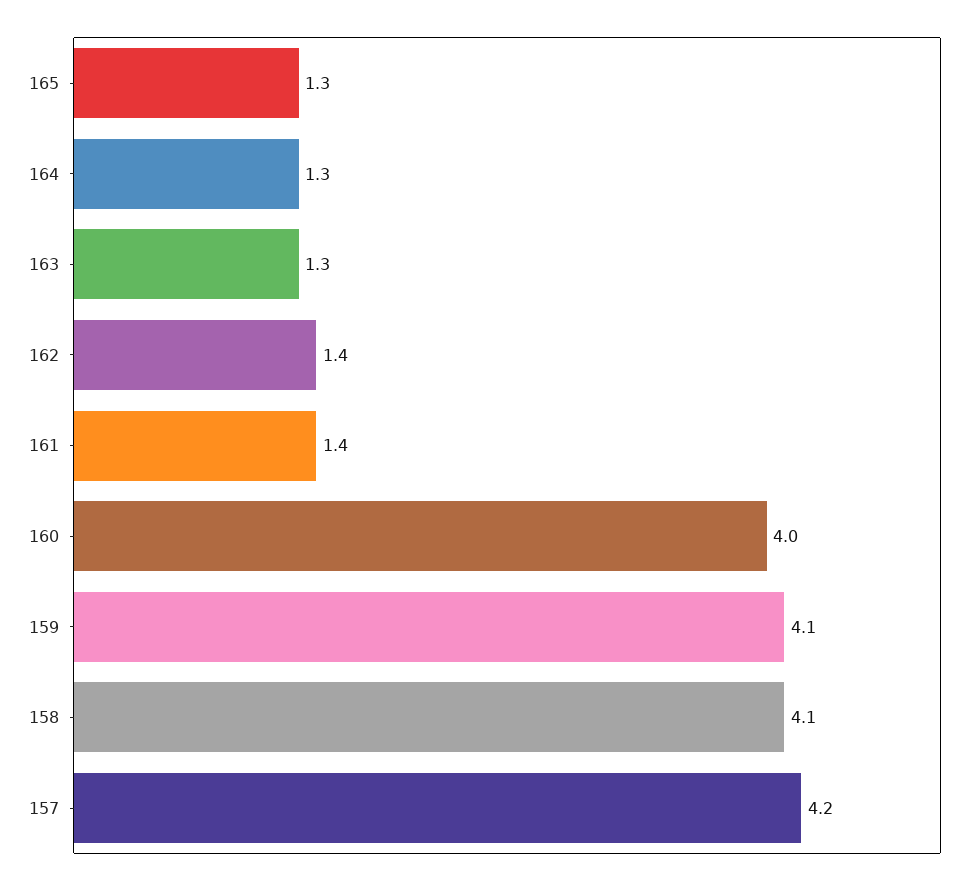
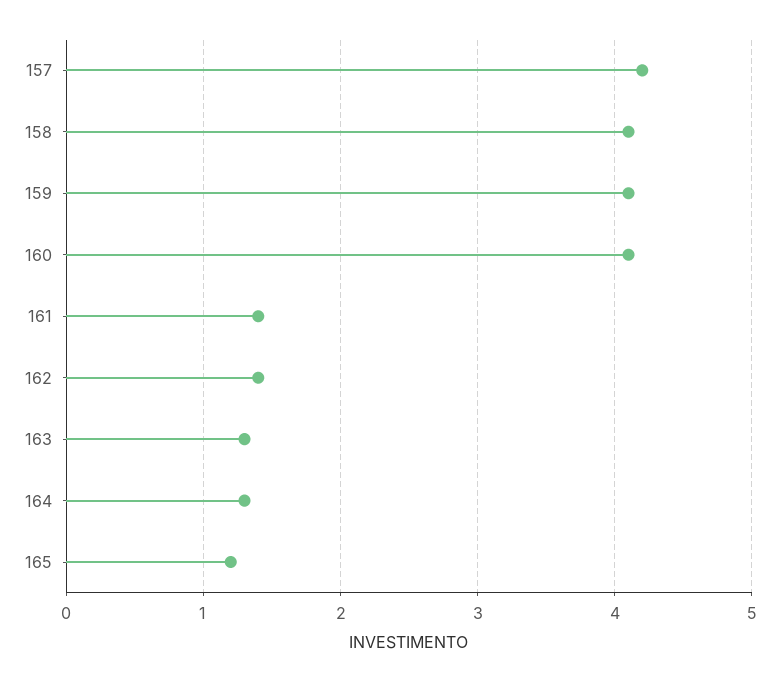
165: 1.3 -> 1.2
160: 4 -> 4.1

